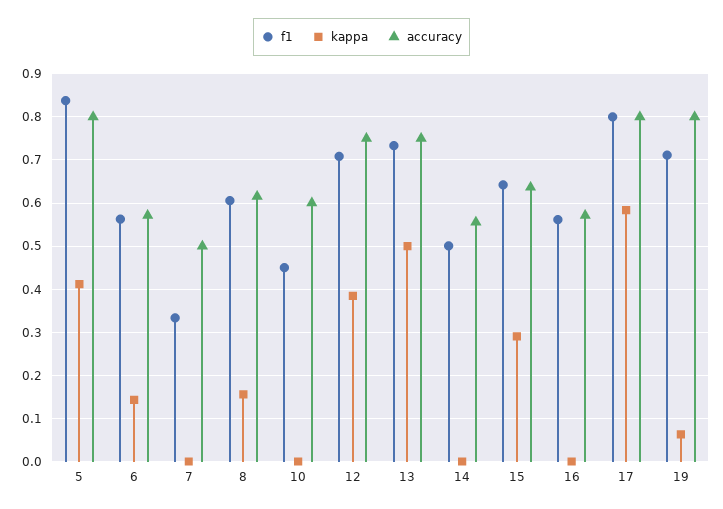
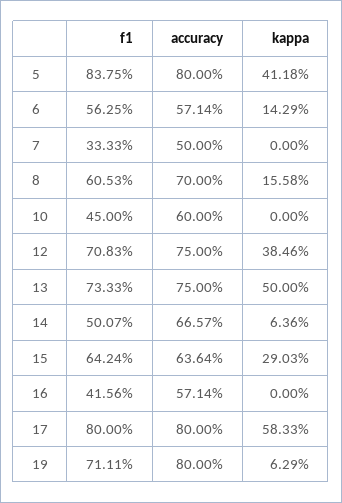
accuracy, 8: 0.62 -> 0.7
kappa, 14: 0 -> 0.0636
accuracy, 14: 0.56 -> 0.6657
f1, 16: 0.56 -> 0.4156

